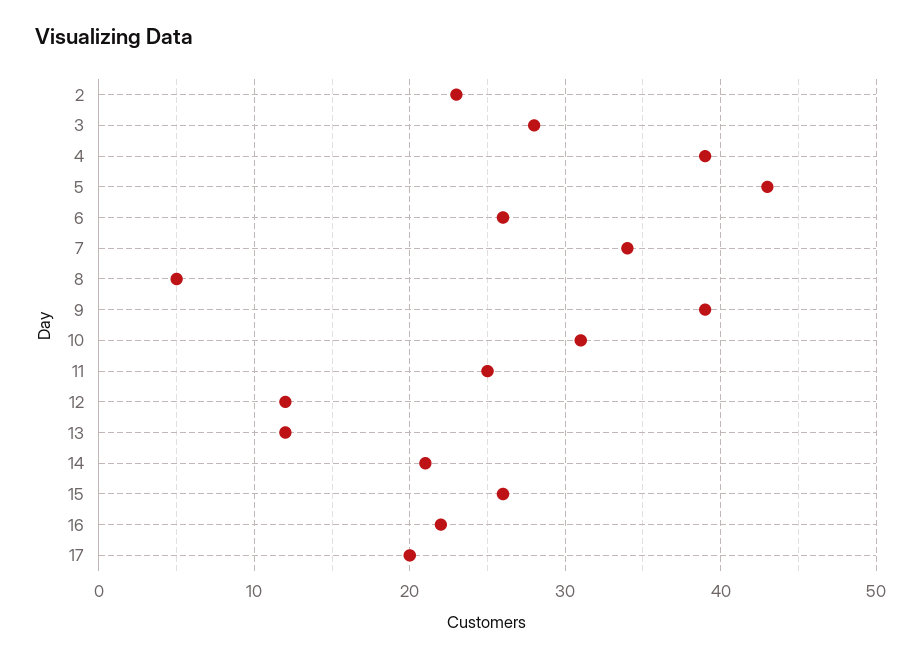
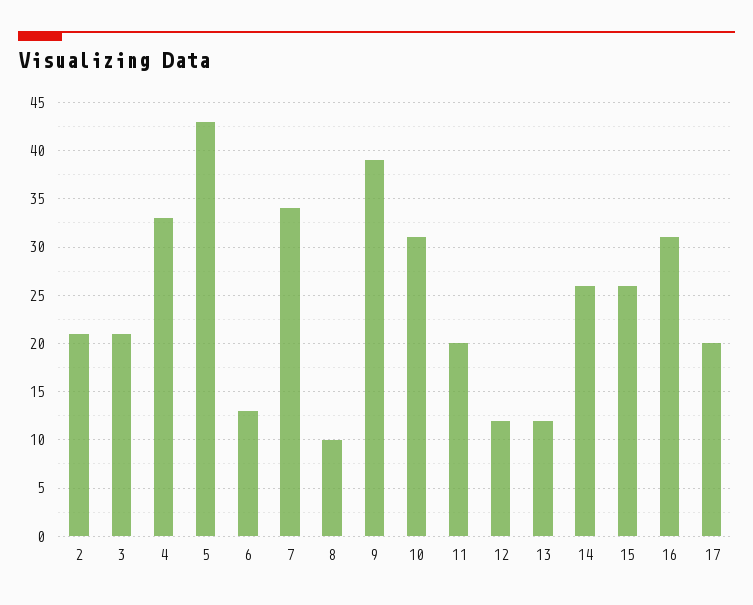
2: 23 -> 21
3: 28 -> 21
4: 39 -> 33
6: 26 -> 13
8: 5 -> 10
11: 25 -> 20
14: 21 -> 26
16: 22 -> 31

